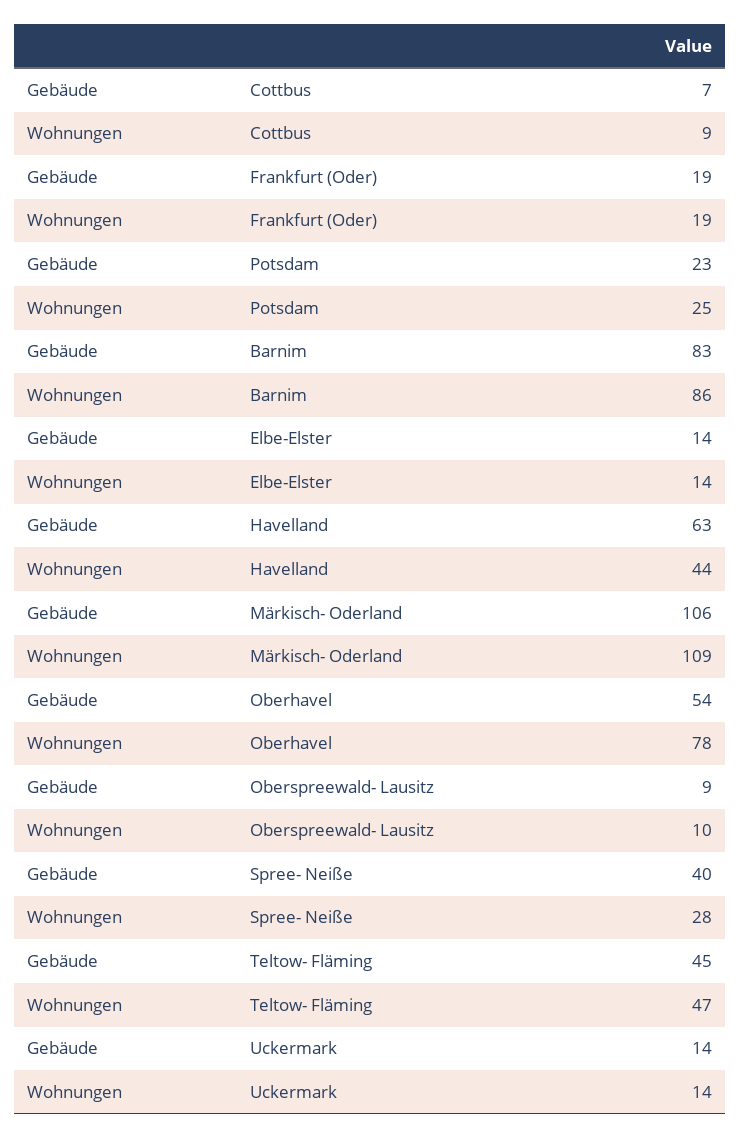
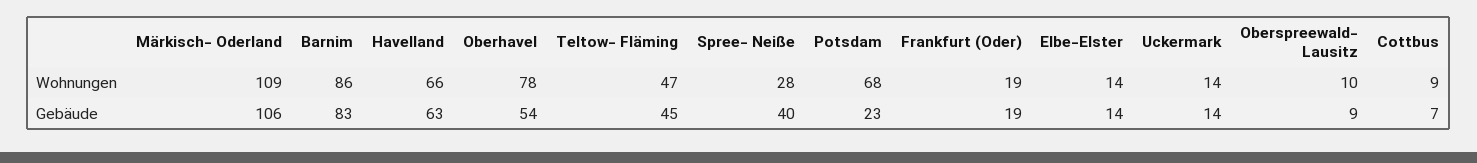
Wohnungen, Potsdam: 25 -> 68
Wohnungen, Havelland: 44 -> 66

